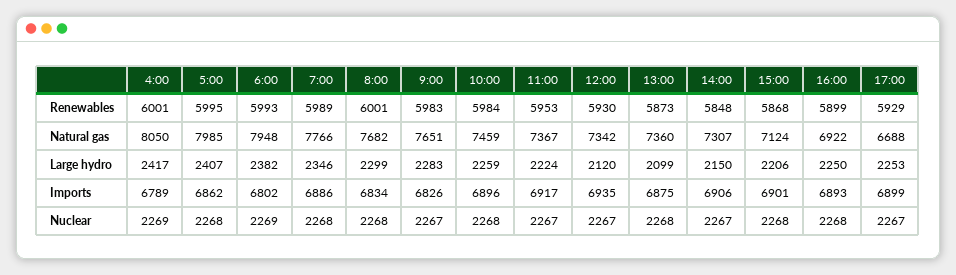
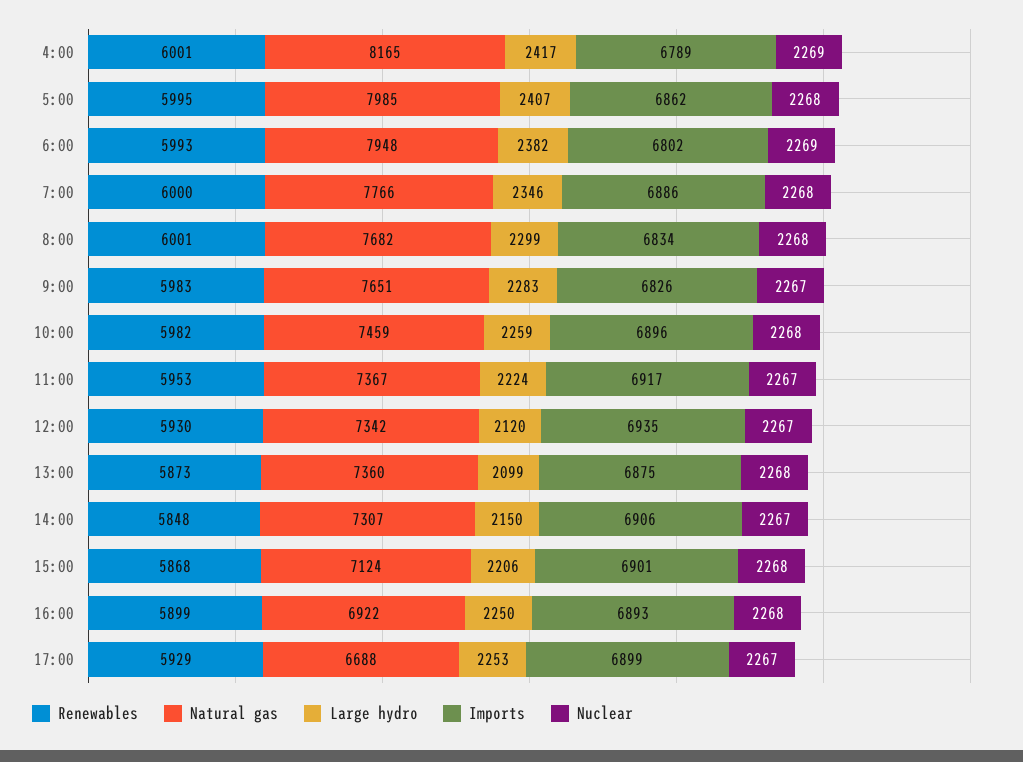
Renewables, 7:00: 5989 -> 6000
Renewables, 10:00: 5984 -> 5982
Natural gas, 4:00: 8050 -> 8165

